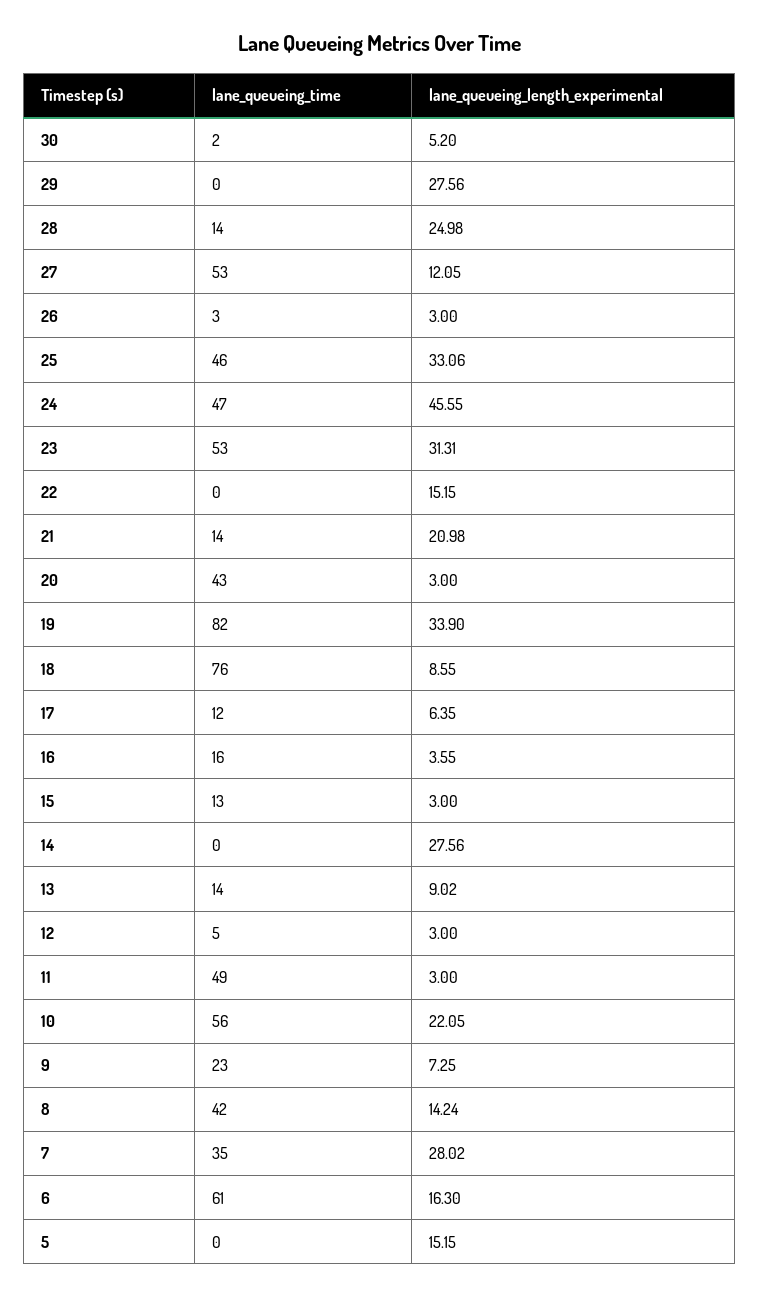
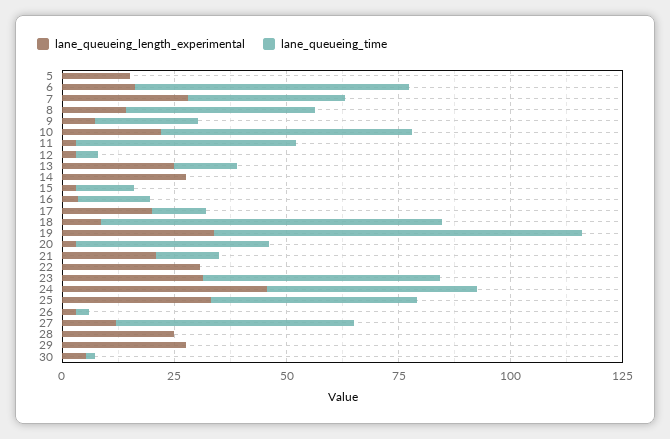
lane_queueing_time, 28: 14 -> 0
lane_queueing_length_experimental, 22: 15.15 -> 30
lane_queueing_length_experimental, 17: 6.35 -> 20
lane_queueing_length_experimental, 13: 9.02 -> 25

